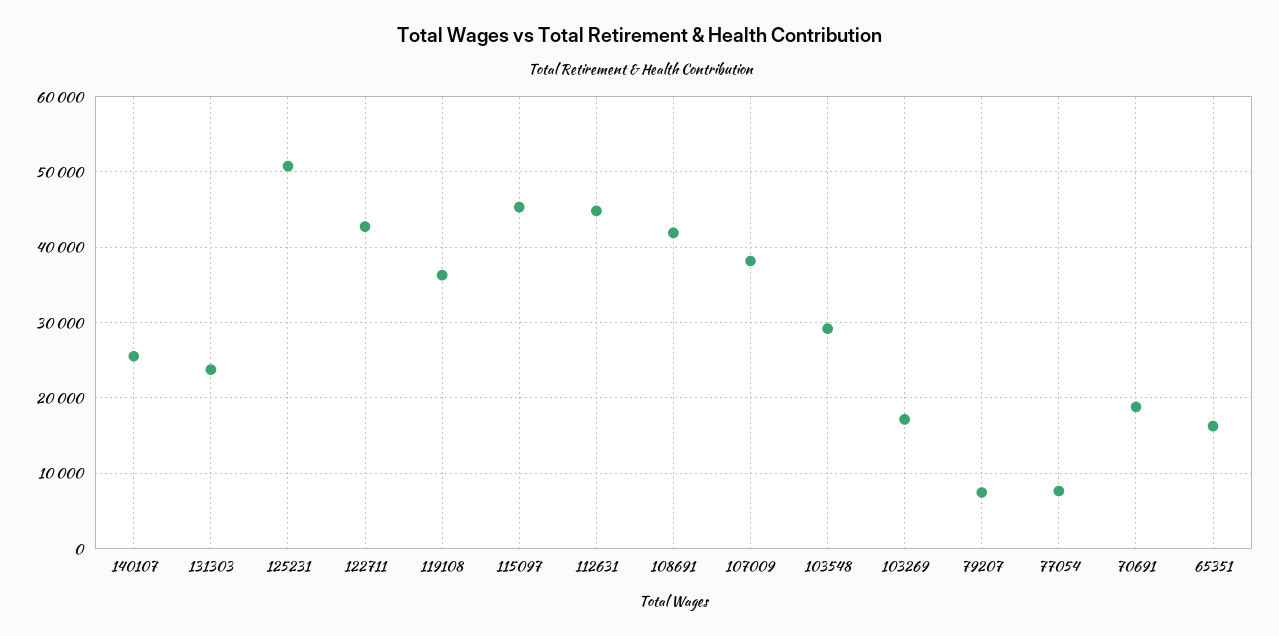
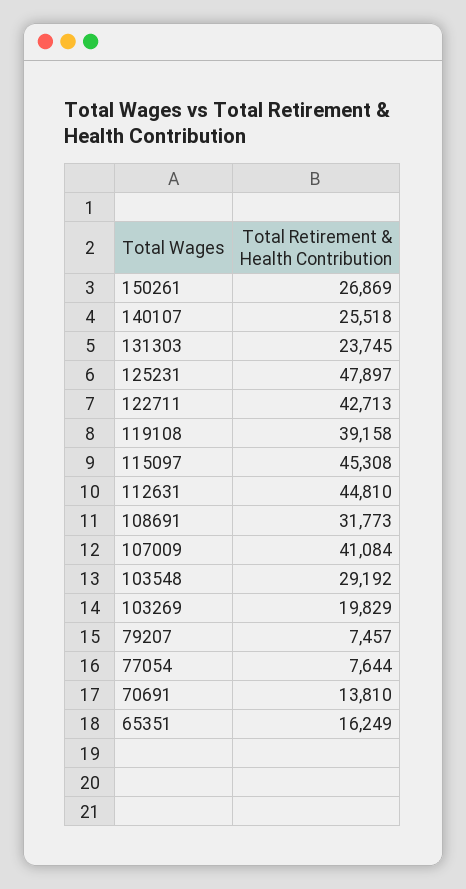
125231: 51000 -> 47897
119108: 36000 -> 39158
108691: 42000 -> 31773
107009: 38000 -> 41084
103269: 17000 -> 19829
70691: 19000 -> 13810
150261: none -> 26869

